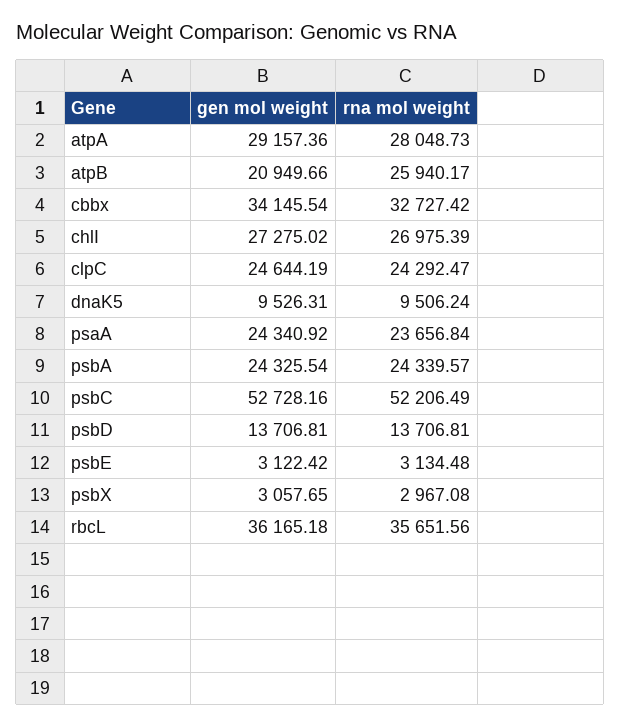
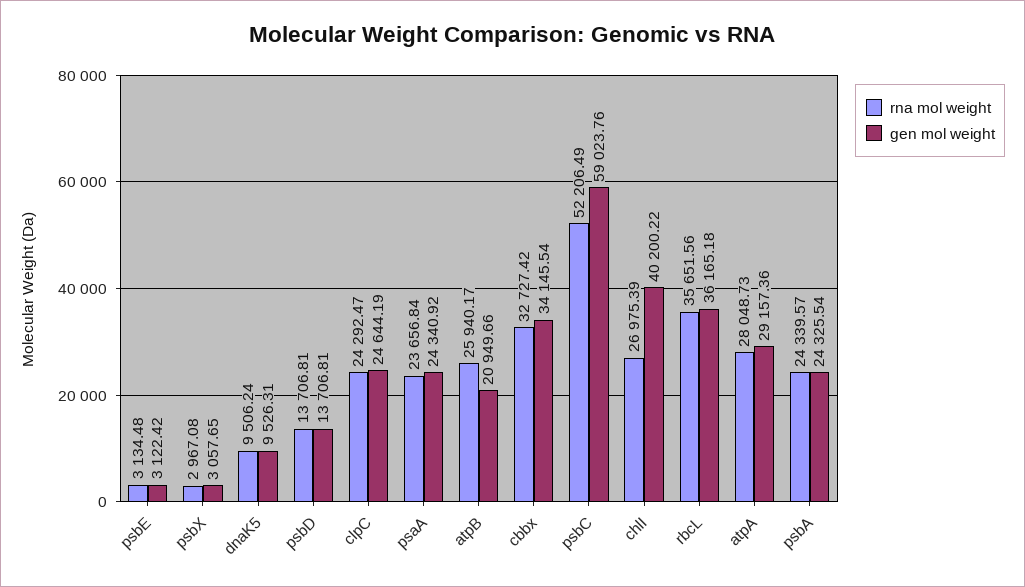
gen mol weight, chlI: 27275.02 -> 40200.22
gen mol weight, psbC: 52728.16 -> 59023.76

